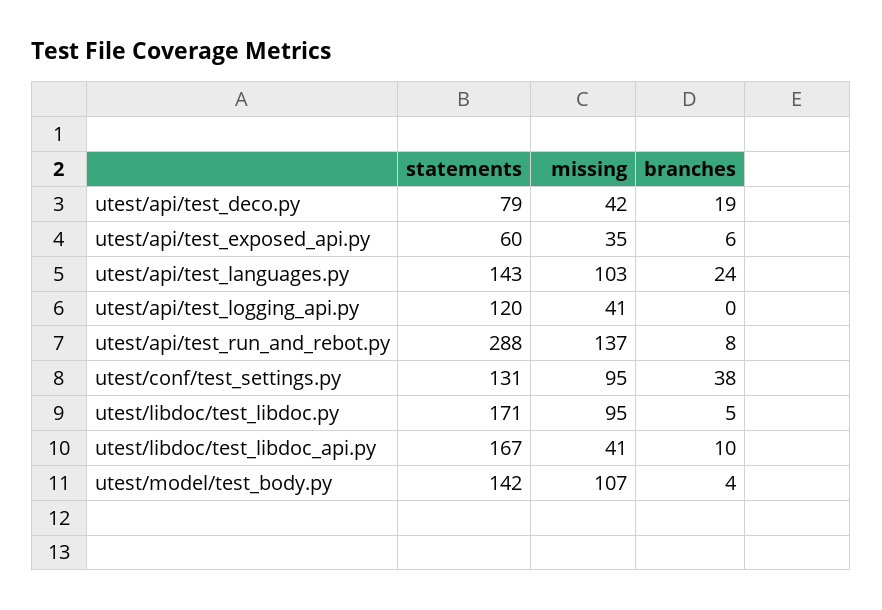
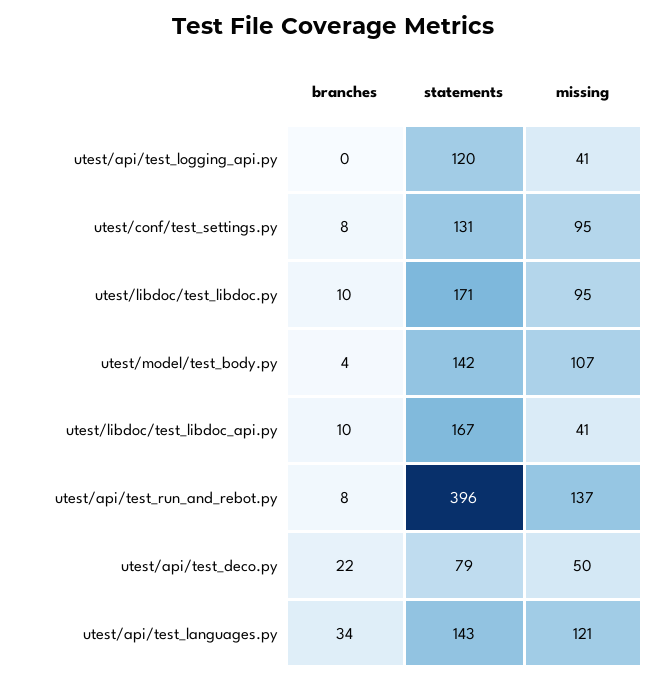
missing, utest/api/test_deco.py: 42 -> 50
branches, utest/api/test_deco.py: 19 -> 22
statements, utest/api/test_exposed_api.py: 60 -> none
missing, utest/api/test_exposed_api.py: 35 -> none
branches, utest/api/test_exposed_api.py: 6 -> none
missing, utest/api/test_languages.py: 103 -> 121
branches, utest/api/test_languages.py: 24 -> 34
statements, utest/api/test_run_and_rebot.py: 288 -> 396
branches, utest/conf/test_settings.py: 38 -> 8
branches, utest/libdoc/test_libdoc.py: 5 -> 10

